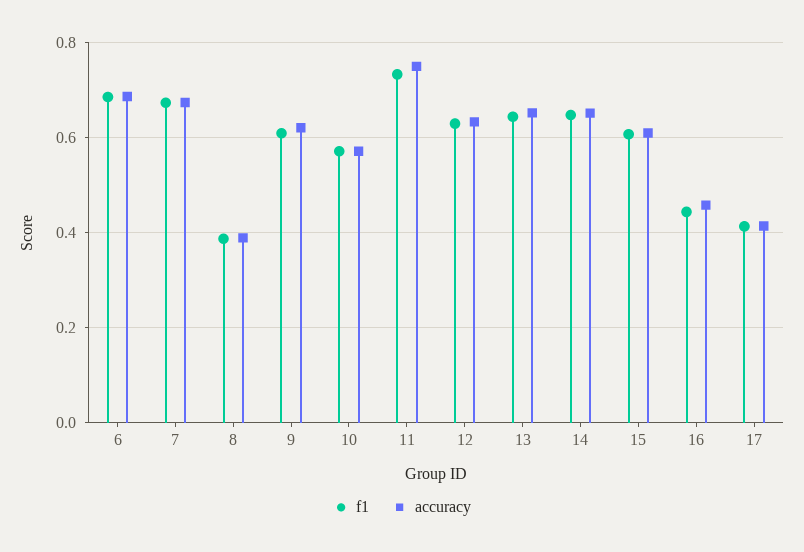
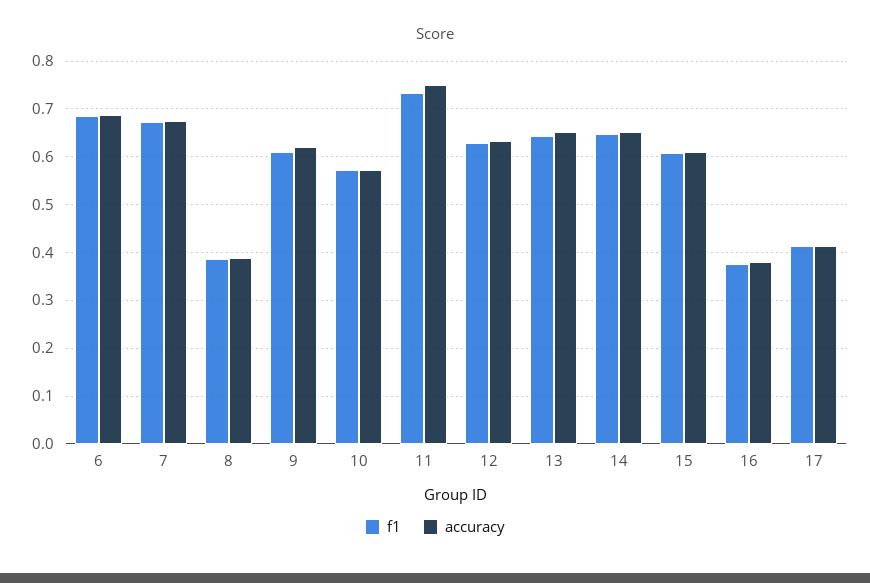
f1, 16: 0.44 -> 0.38
accuracy, 16: 0.46 -> 0.38

